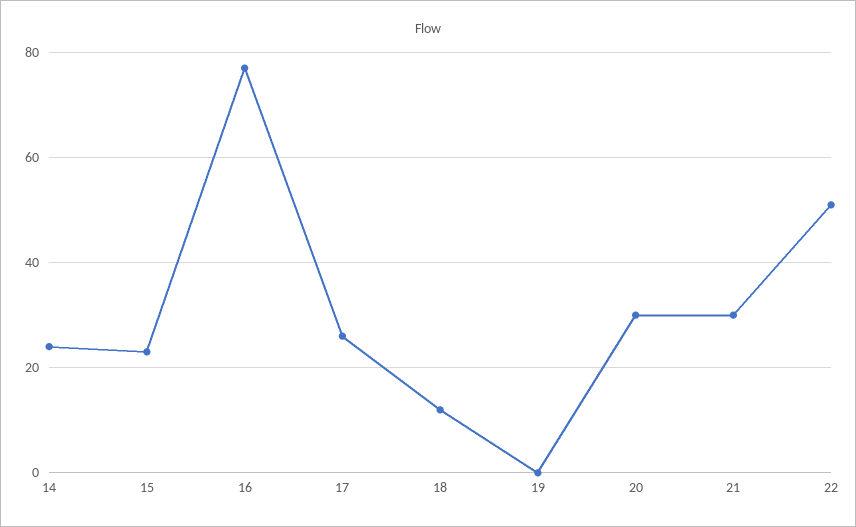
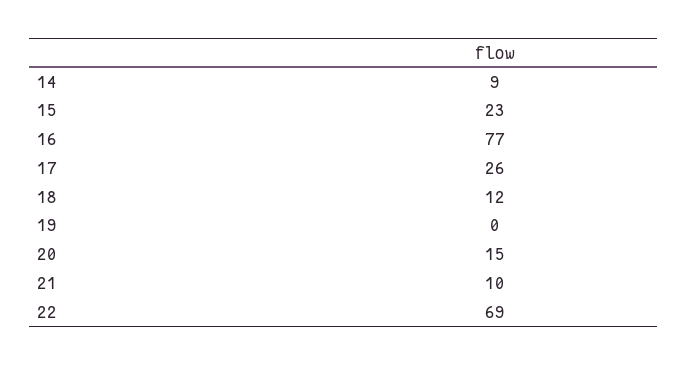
14: 25 -> 9
20: 30 -> 15
21: 30 -> 10
22: 50 -> 69

